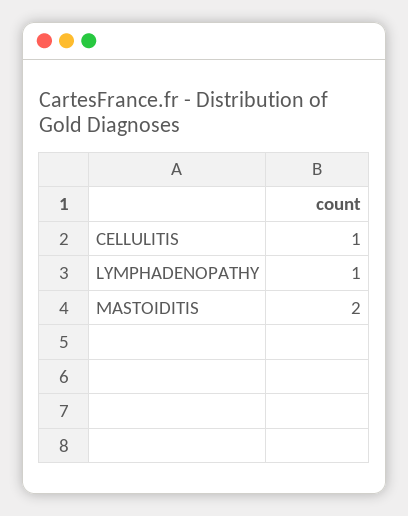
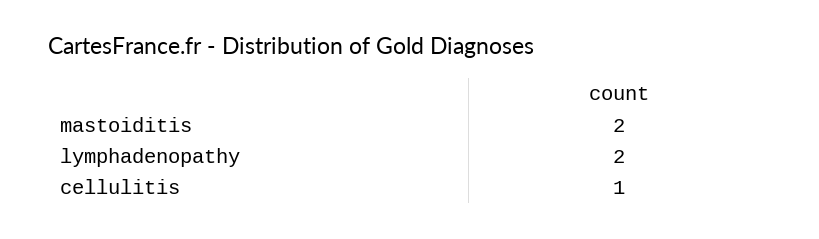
LYMPHADENOPATHY: 1 -> 2

